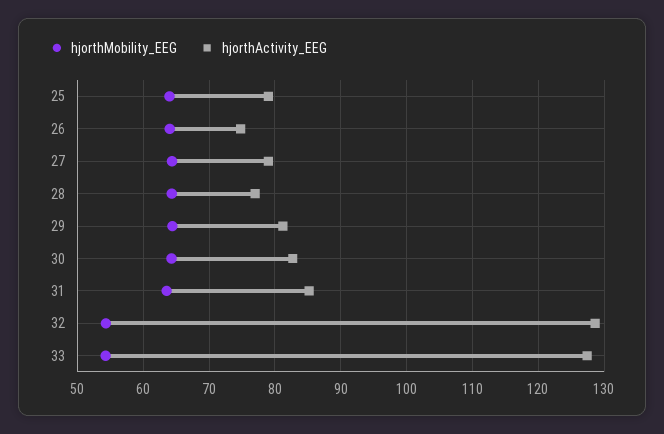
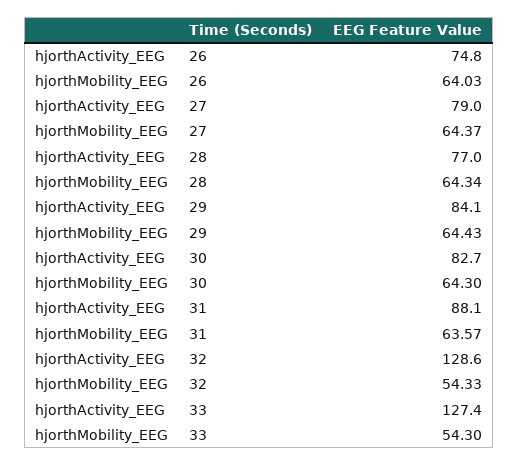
hjorthMobility_EEG, 25: 64 -> none
hjorthActivity_EEG, 25: 79 -> none
hjorthActivity_EEG, 29: 81 -> 84.1
hjorthActivity_EEG, 31: 85 -> 88.1

